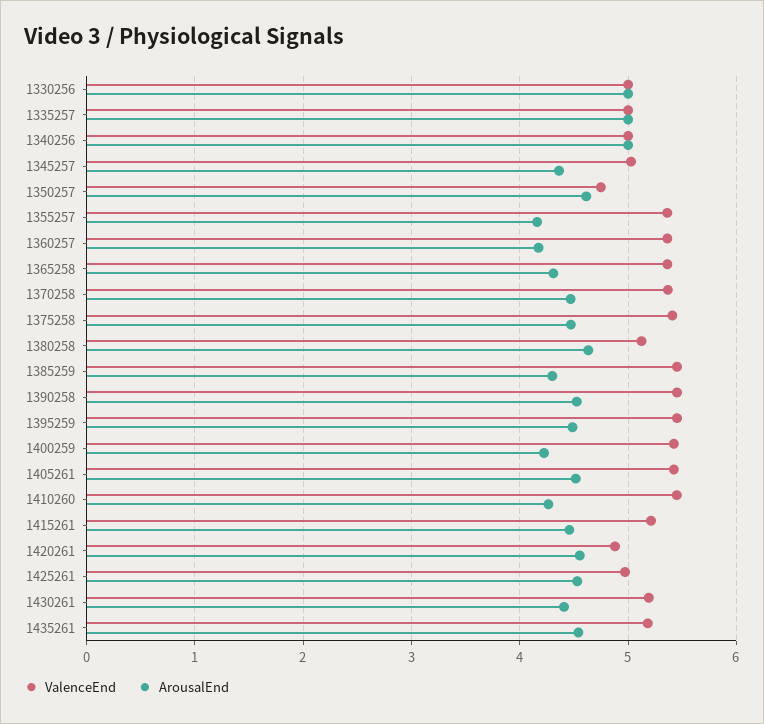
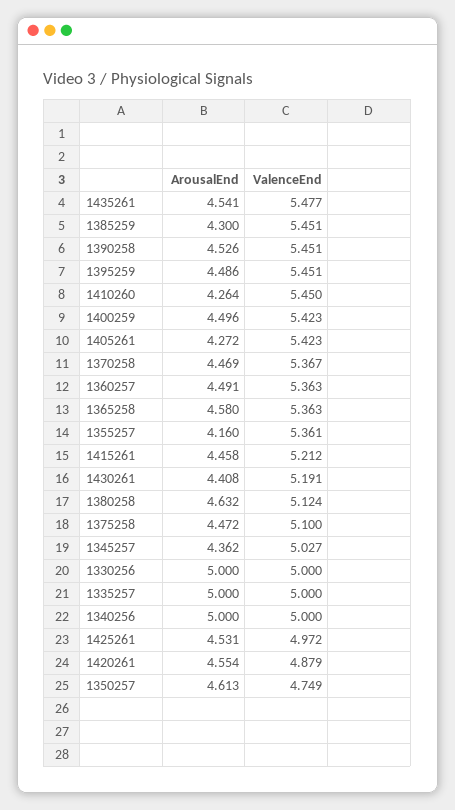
ArousalEnd, 1360257: 4.2 -> 4.491
ArousalEnd, 1365258: 4.3 -> 4.58
ValenceEnd, 1375258: 5.4 -> 5.1
ArousalEnd, 1400259: 4.2 -> 4.496
ArousalEnd, 1405261: 4.5 -> 4.272
ValenceEnd, 1435261: 5.2 -> 5.477

